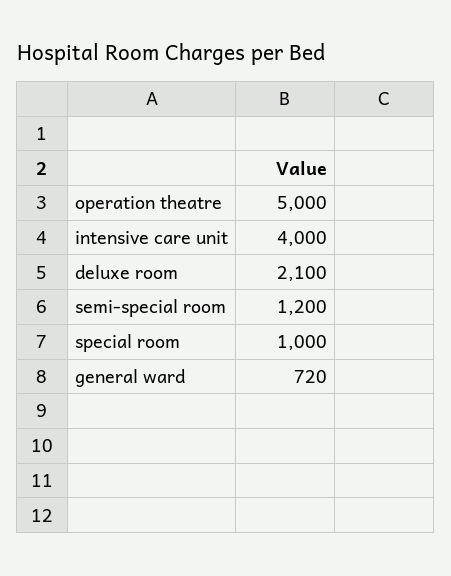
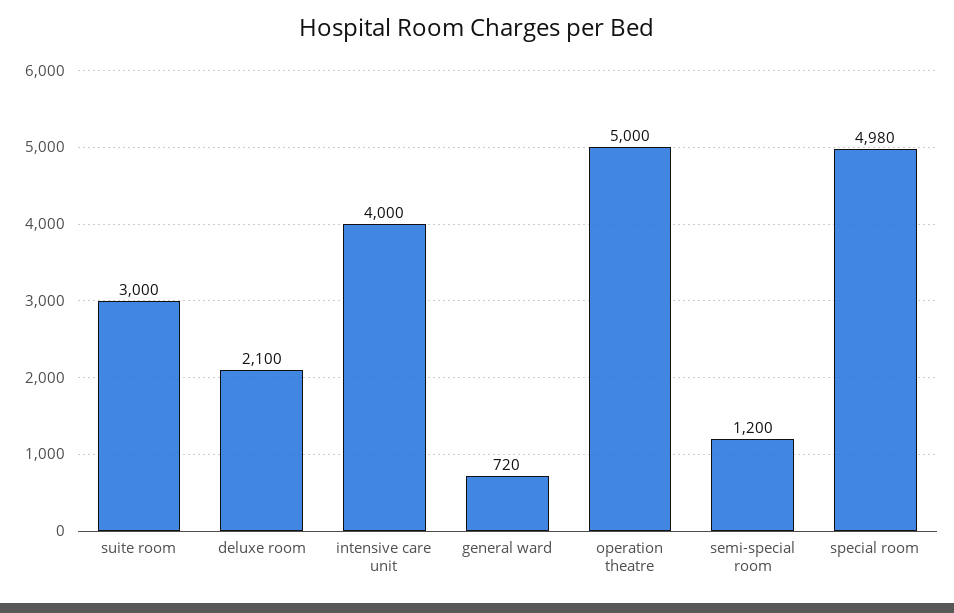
special room: 1000 -> 4980
suite room: none -> 3000

